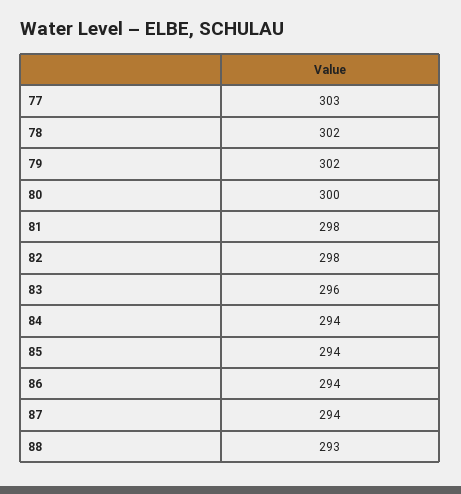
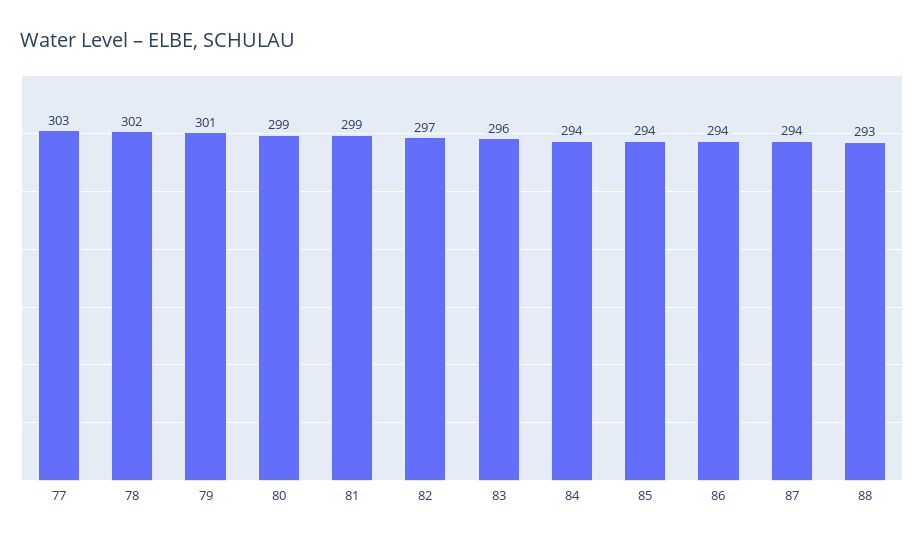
79: 302 -> 301
80: 300 -> 299
81: 298 -> 299
82: 298 -> 297

